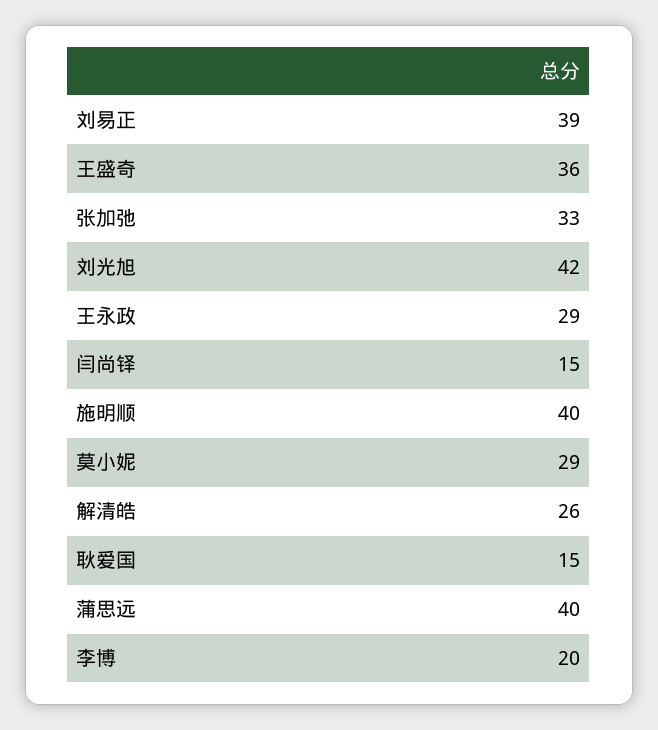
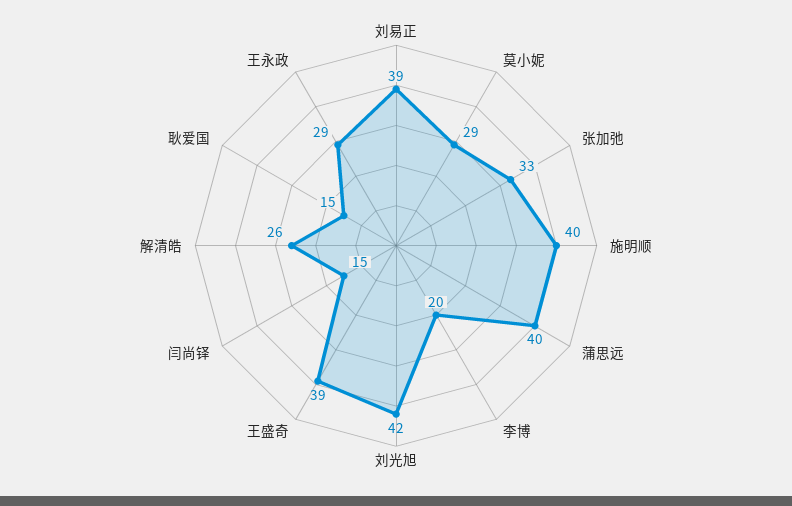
王盛奇: 36 -> 39

